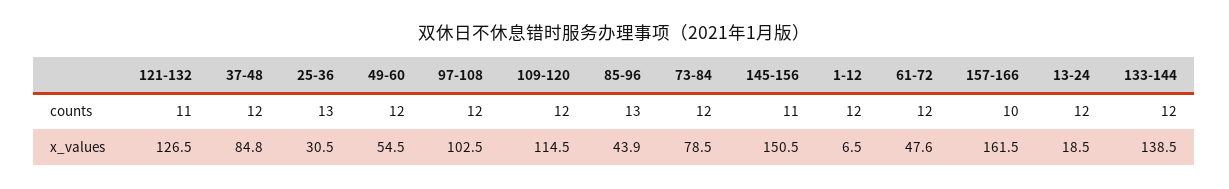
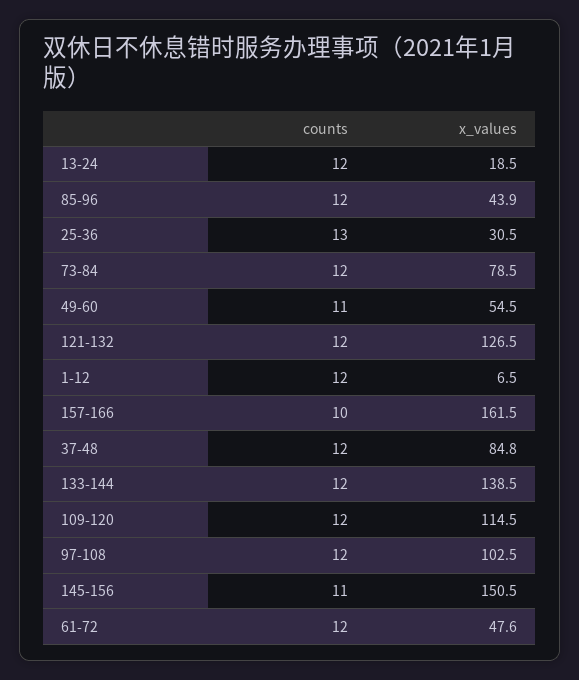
121-132, counts: 11 -> 12
49-60, counts: 12 -> 11
85-96, counts: 13 -> 12

